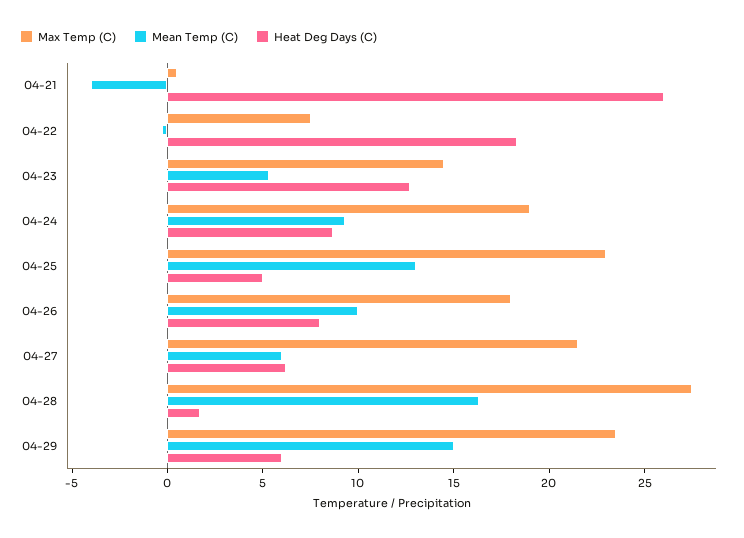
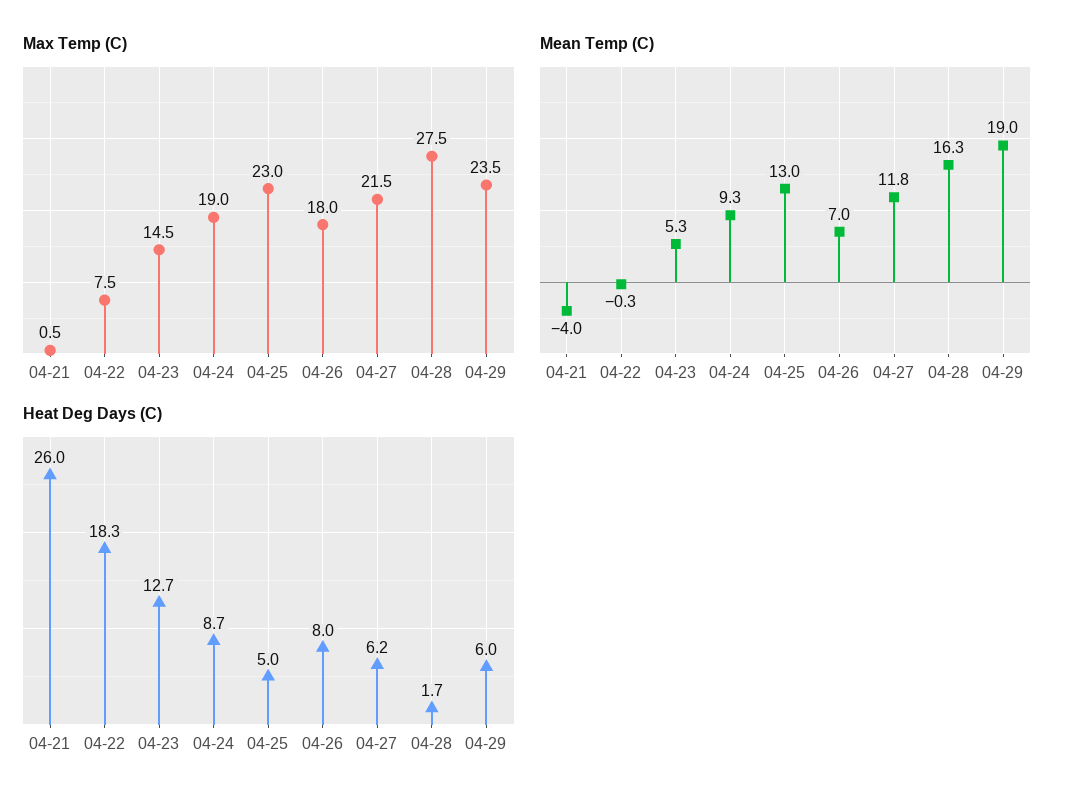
Mean Temp (C), 04-26: 10 -> 7
Mean Temp (C), 04-27: 6 -> 11.8
Mean Temp (C), 04-29: 15 -> 19

